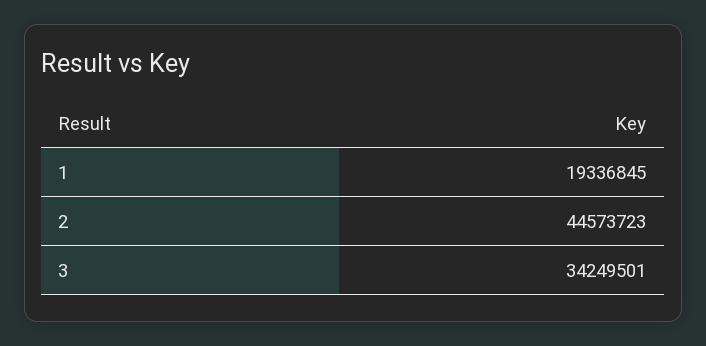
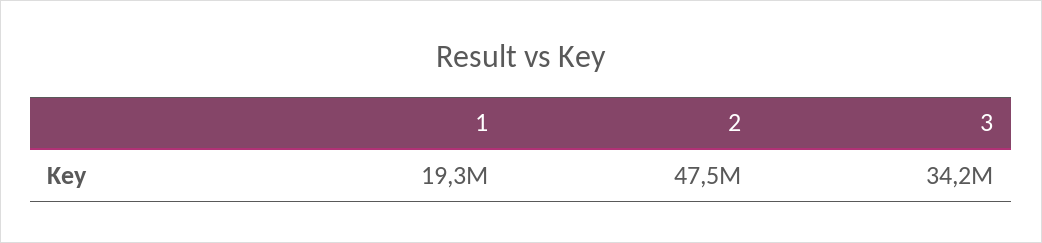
2: 44573723 -> 47500000

